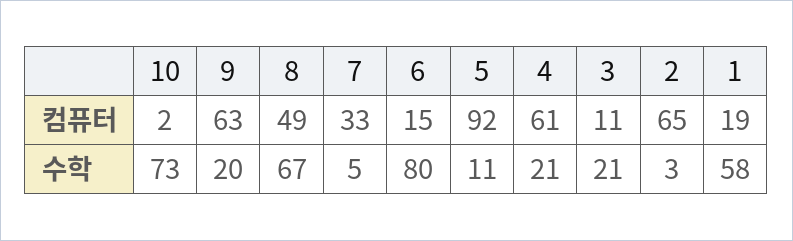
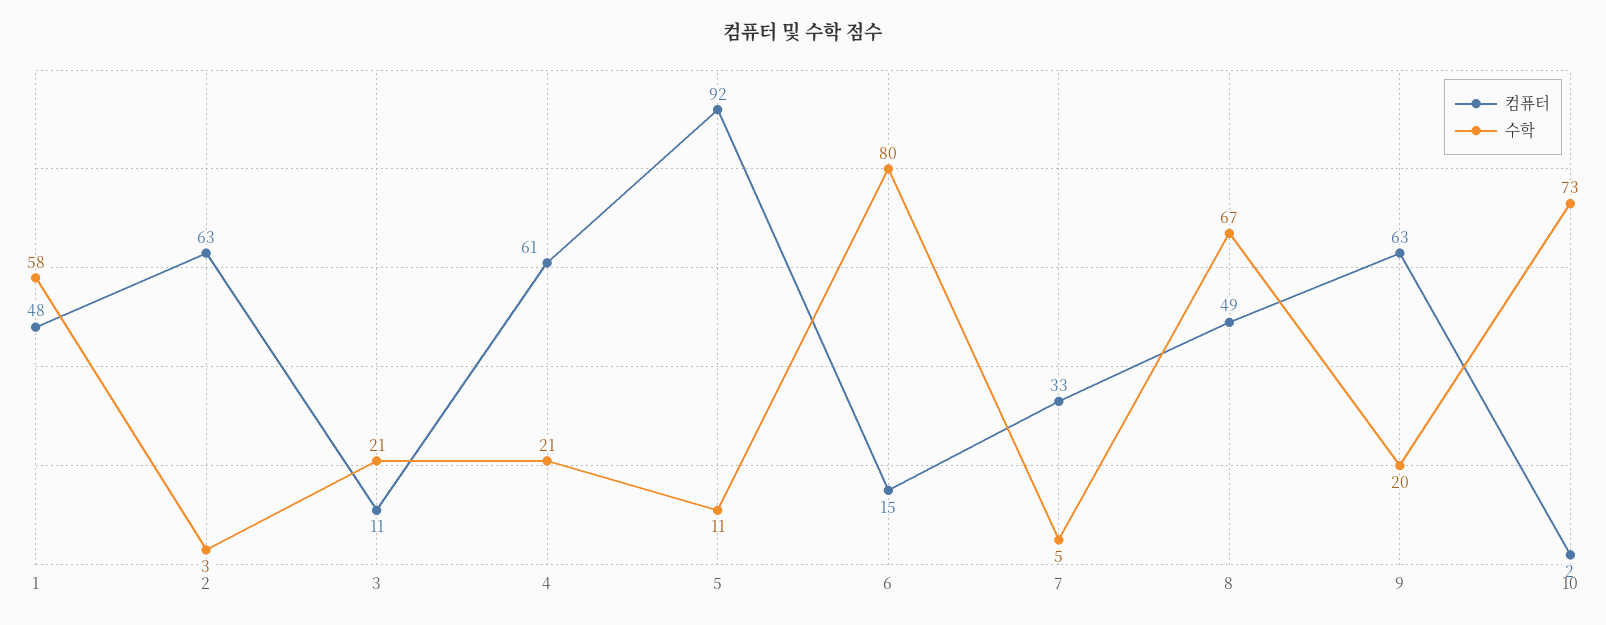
컴퓨터, 2: 65 -> 63
컴퓨터, 1: 19 -> 48

